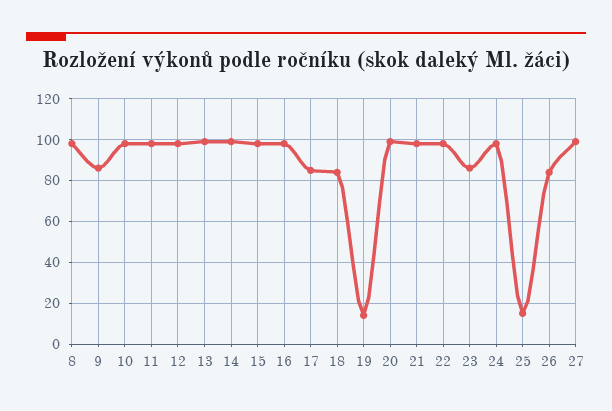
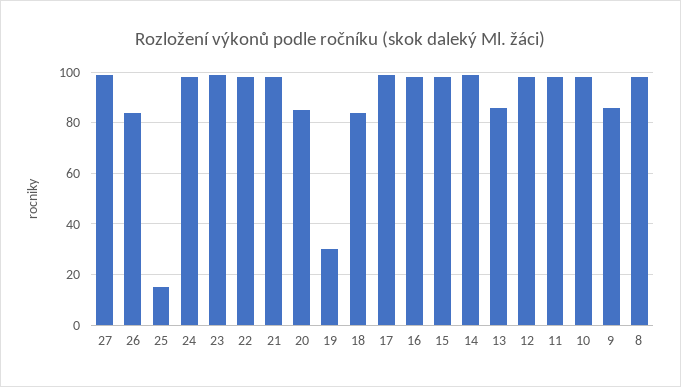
13: 100 -> 85
17: 85 -> 100
19: 15 -> 30
20: 100 -> 85
23: 85 -> 100

